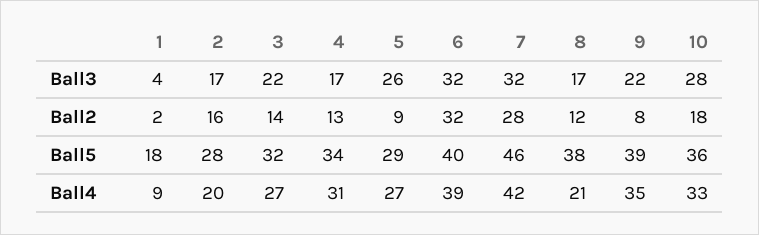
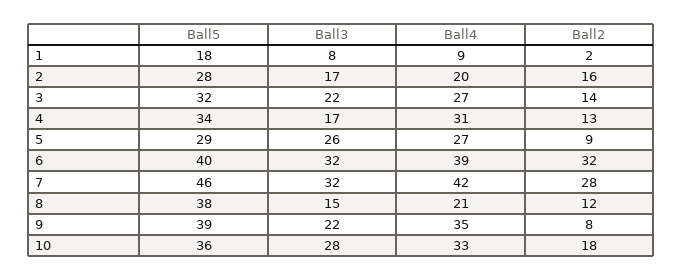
1, Ball3: 4 -> 8
8, Ball3: 17 -> 15

